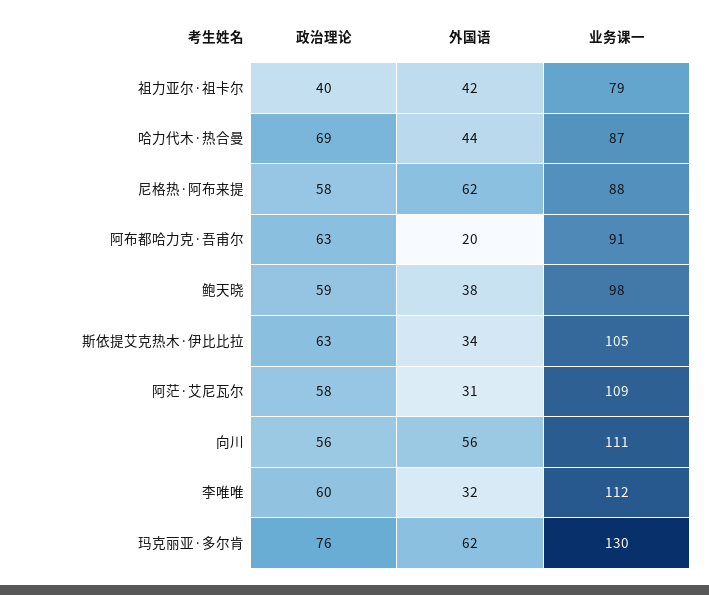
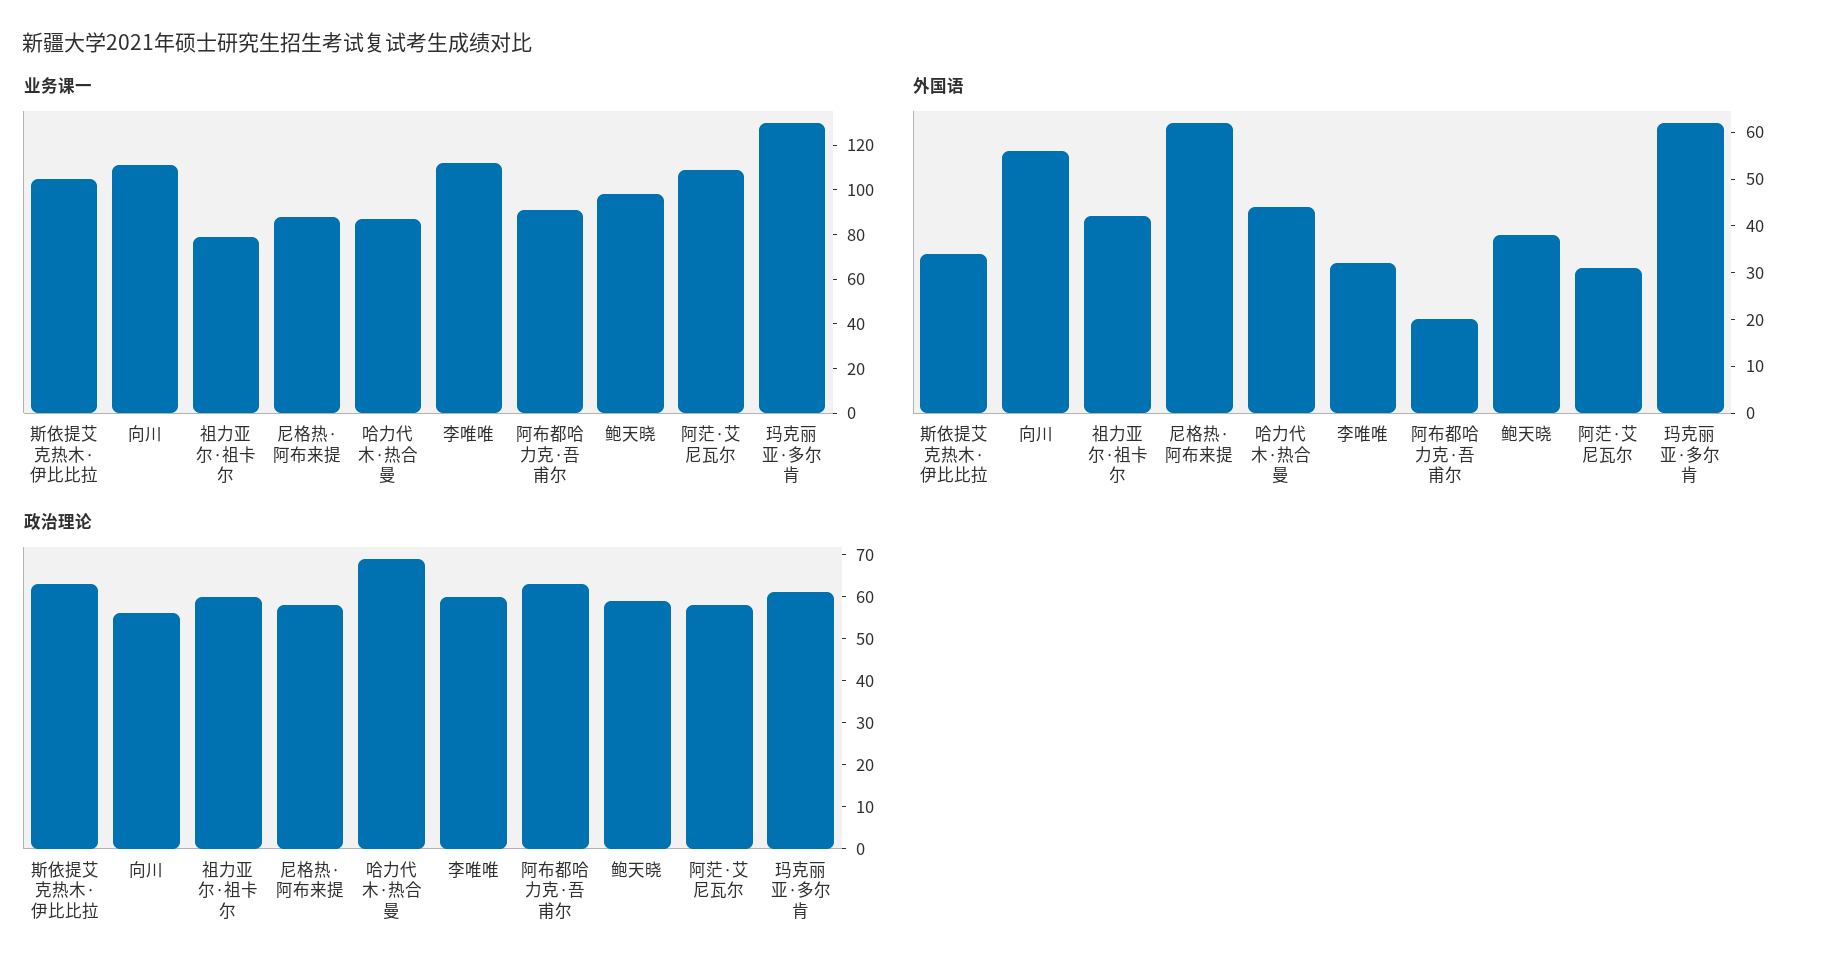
政治理论, 祖力亚尔·祖卡尔: 40 -> 60
政治理论, 玛克丽亚·多尔肯: 76 -> 60

